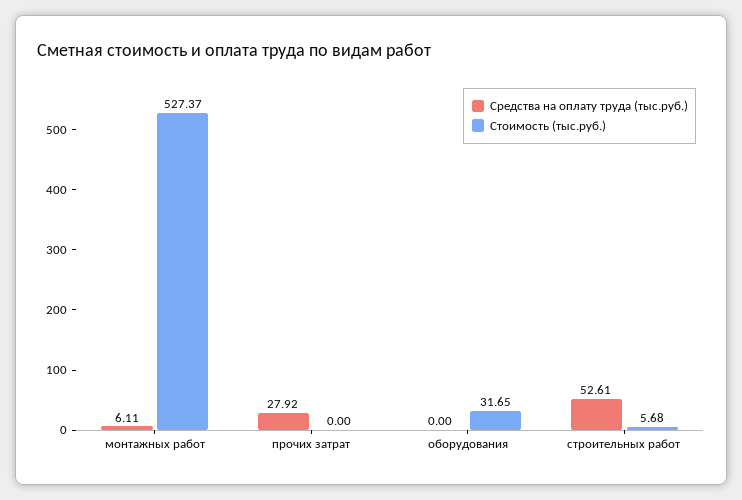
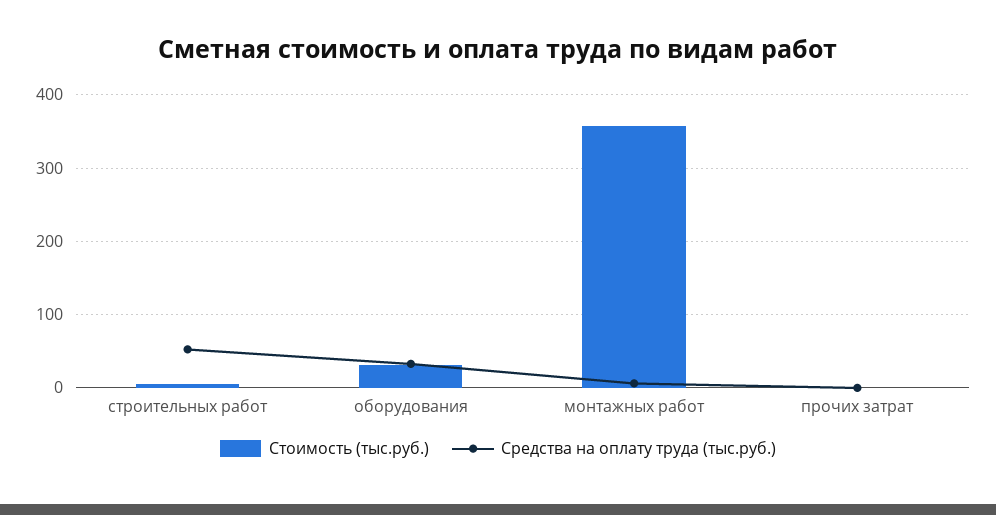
Стоимость (тыс.руб.), монтажных работ: 527.37 -> 360
Средства на оплату труда (тыс.руб.), прочих затрат: 27.92 -> 0
Средства на оплату труда (тыс.руб.), оборудования: 0 -> 30

